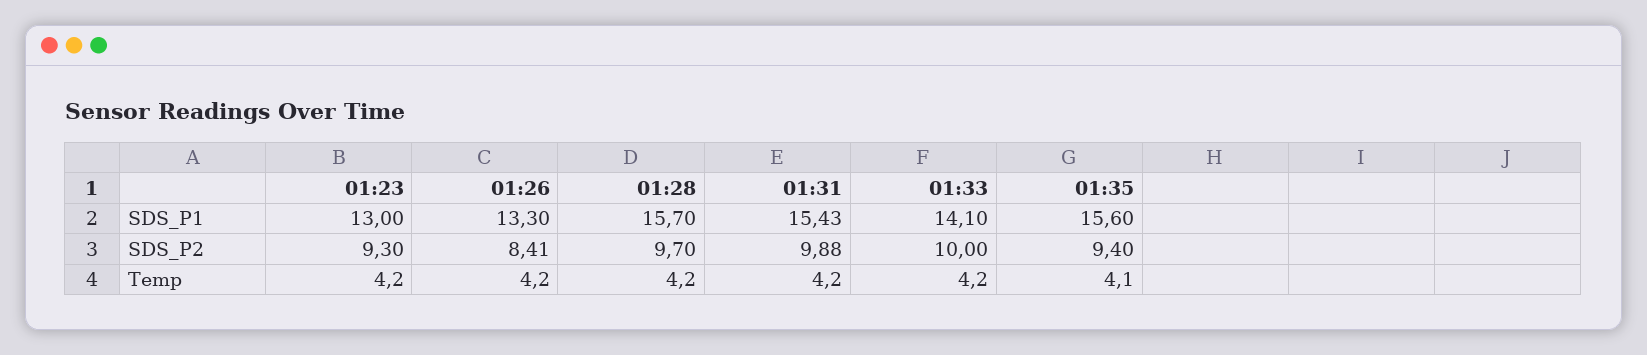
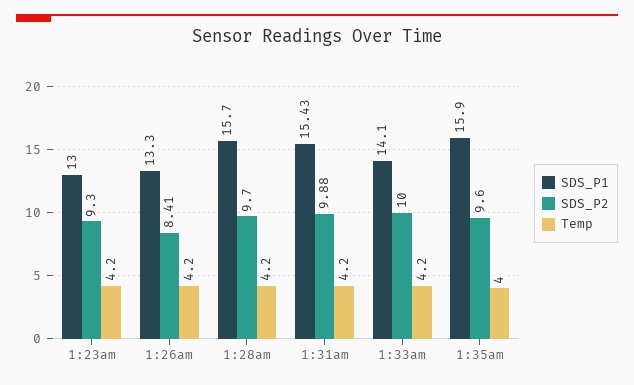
SDS_P1, 01:35: 15.6 -> 15.9
SDS_P2, 01:35: 9.4 -> 9.6
Temp, 01:35: 4.1 -> 4

